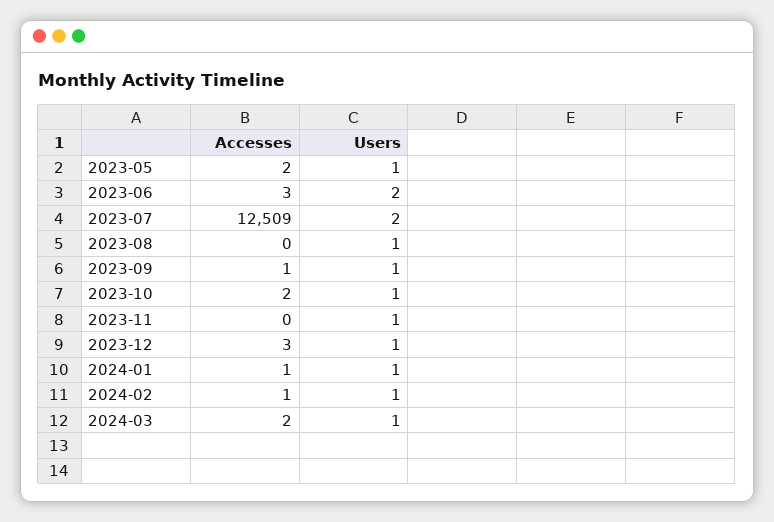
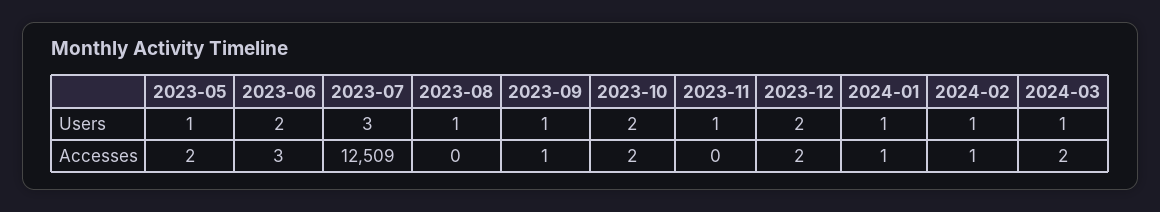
Users, 2023-07: 2 -> 3
Users, 2023-10: 1 -> 2
Accesses, 2023-12: 3 -> 2
Users, 2023-12: 1 -> 2

